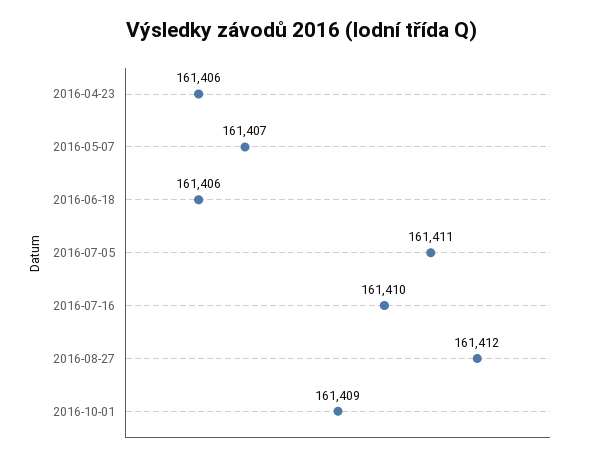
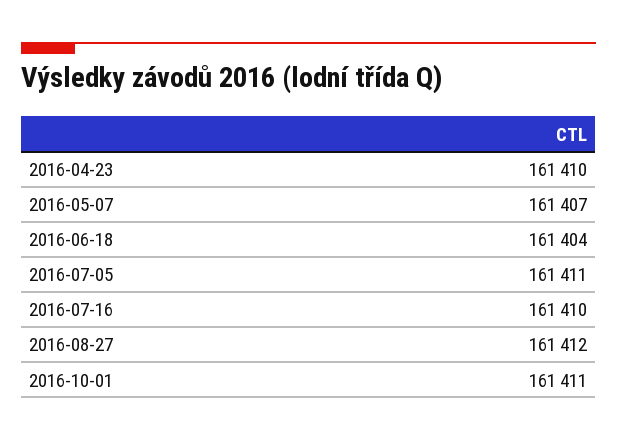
2016-04-23: 161406 -> 161410
2016-06-18: 161406 -> 161404
2016-10-01: 161409 -> 161411

